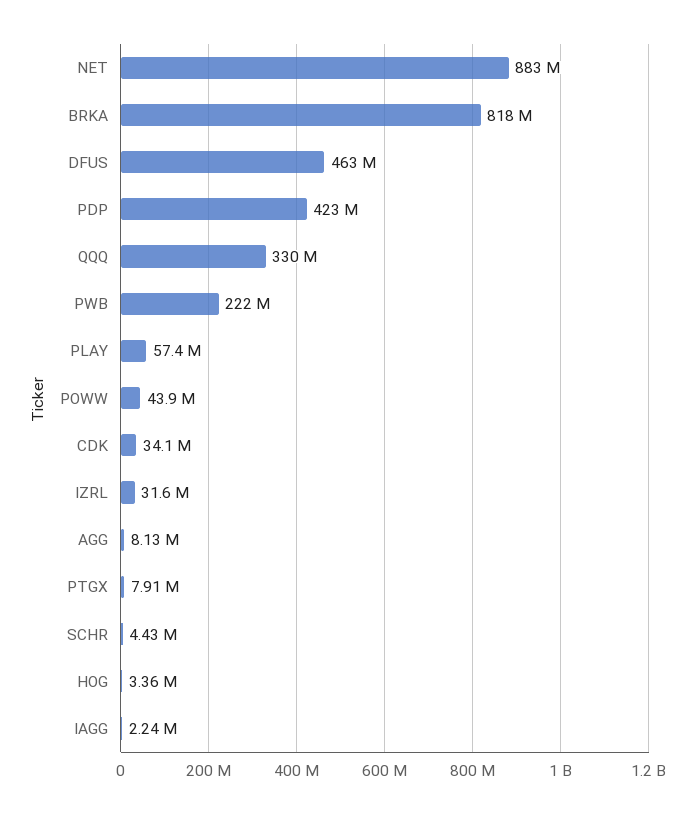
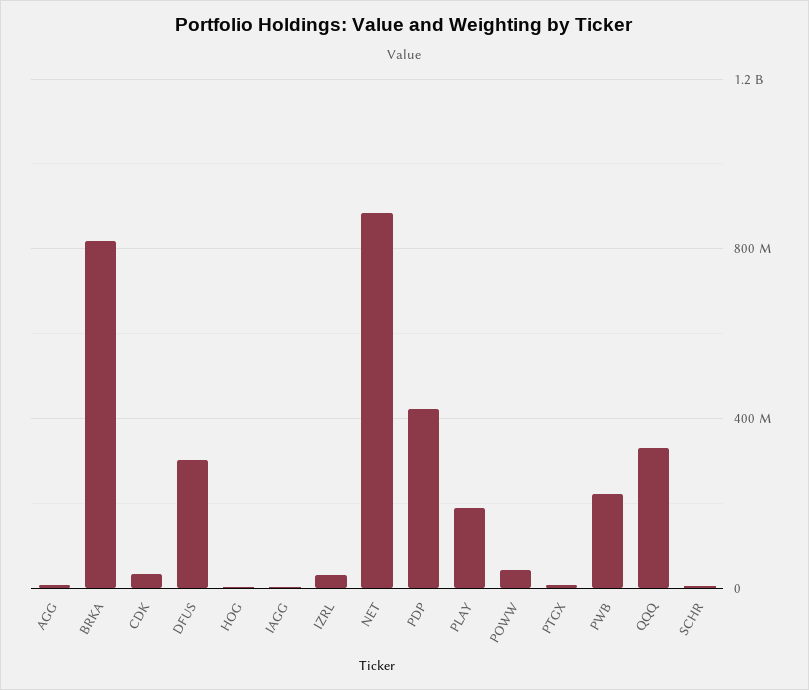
DFUS: 463000000 -> 300000000
PLAY: 57400000 -> 200000000

